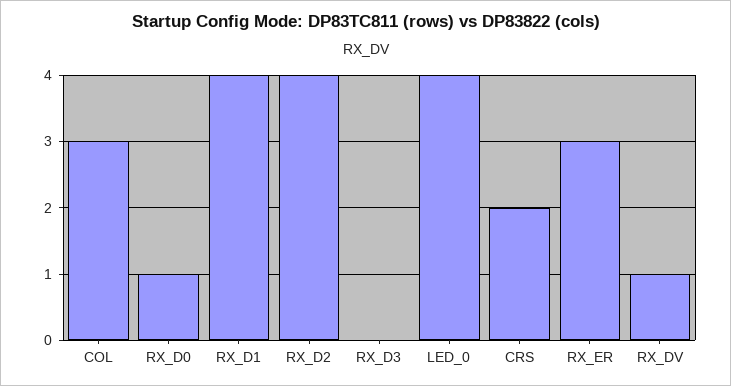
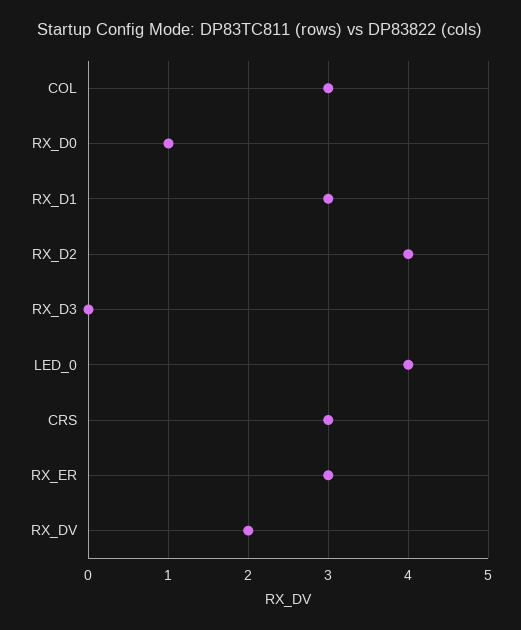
RX_D1: 4 -> 3
CRS: 2 -> 3
RX_DV: 1 -> 2

